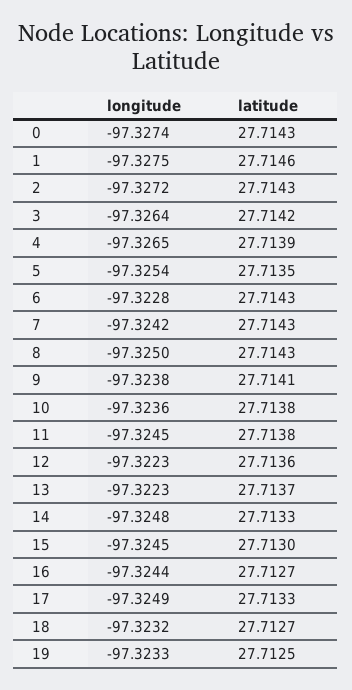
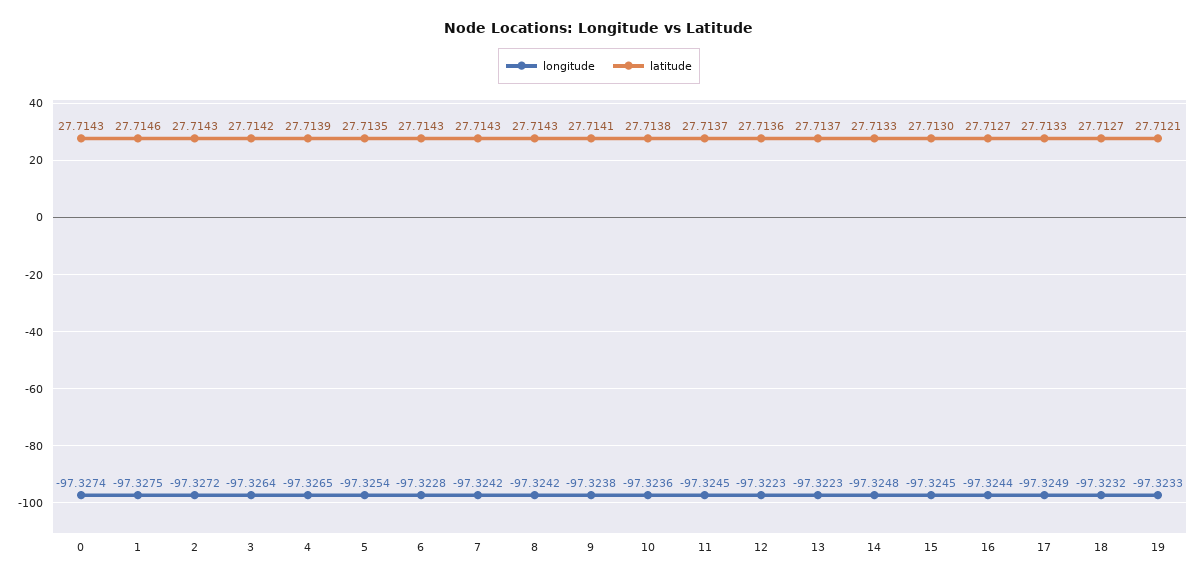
longitude, 8: -97.325 -> -97.3242
latitude, 11: 27.7138 -> 27.7137
latitude, 19: 27.7125 -> 27.7121

